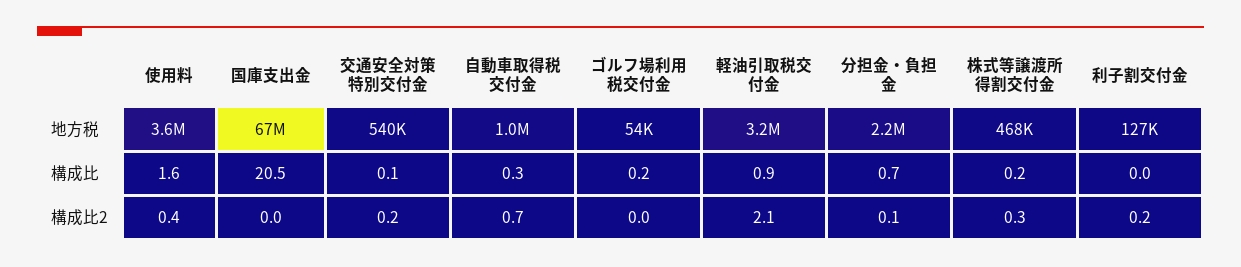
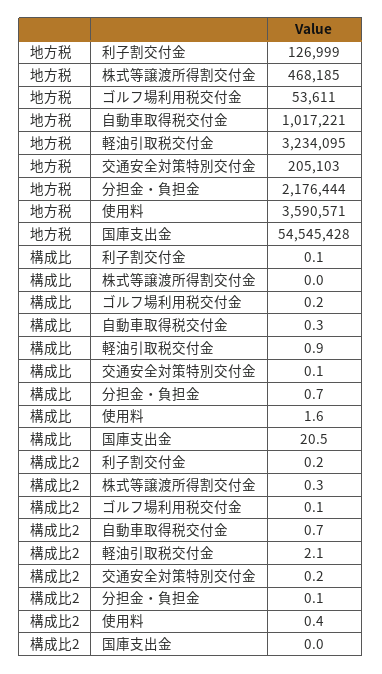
国庫支出金, 地方税: 67000000 -> 54545428
交通安全対策特別交付金, 地方税: 540000 -> 205103
株式等譲渡所得割交付金, 構成比: 0.2 -> 0
利子割交付金, 構成比: 0 -> 0.1
ゴルフ場利用税交付金, 構成比2: 0 -> 0.1

